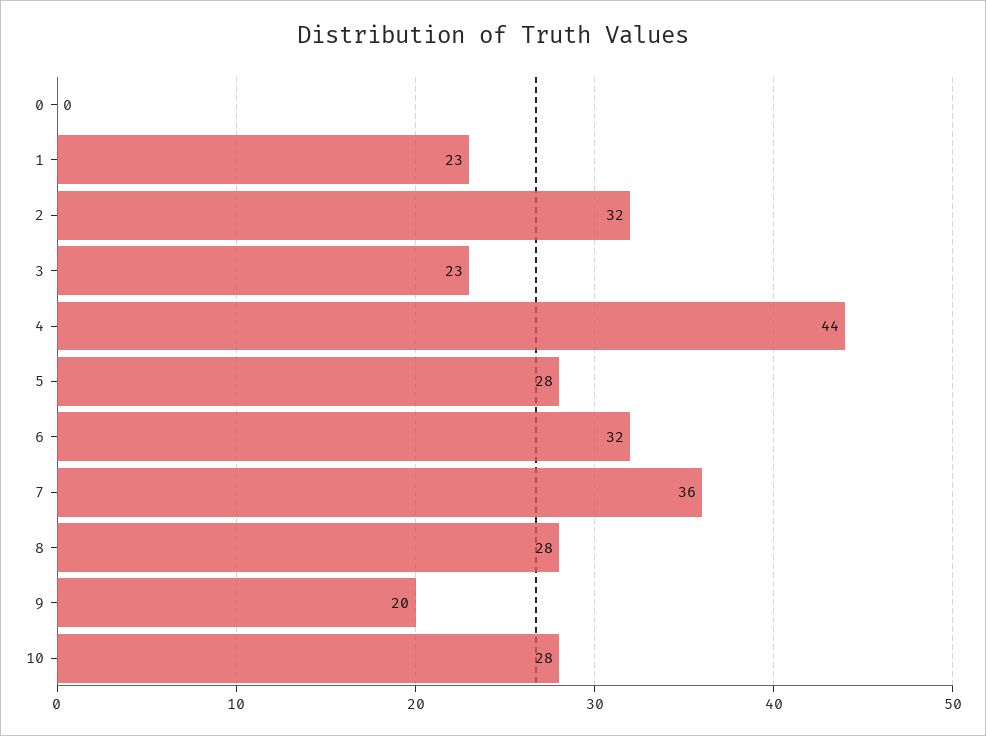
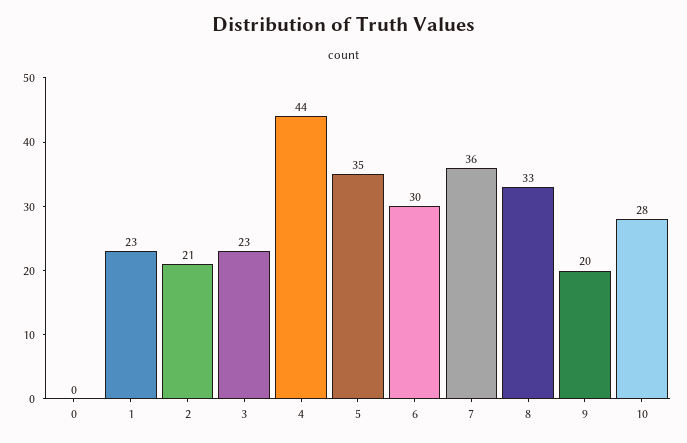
2: 32 -> 21
5: 28 -> 35
6: 32 -> 30
8: 28 -> 33

